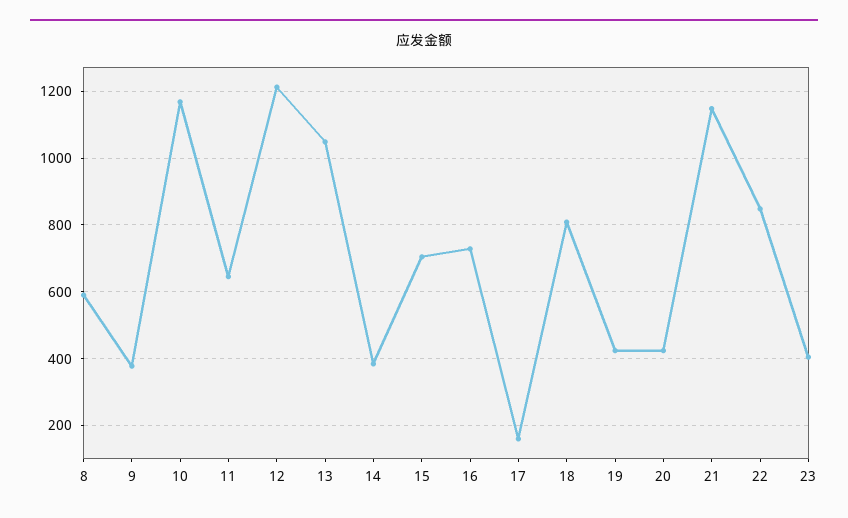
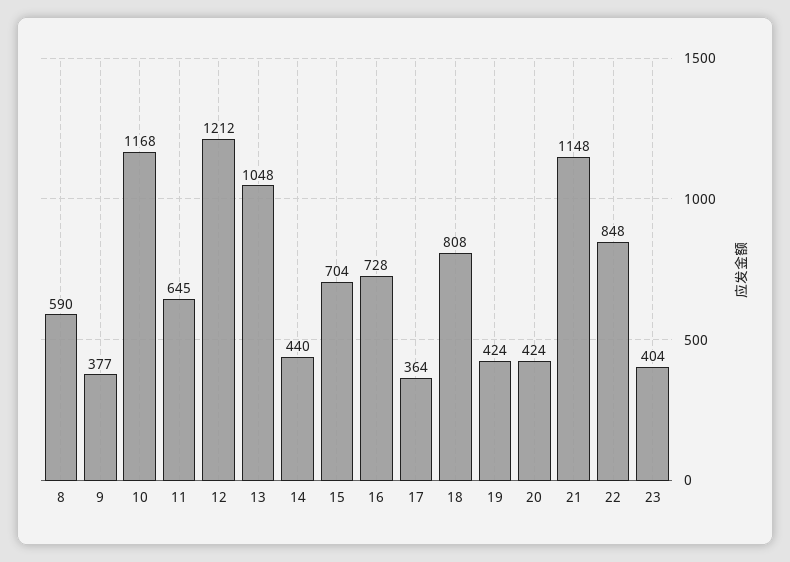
14: 380 -> 440
17: 160 -> 364

